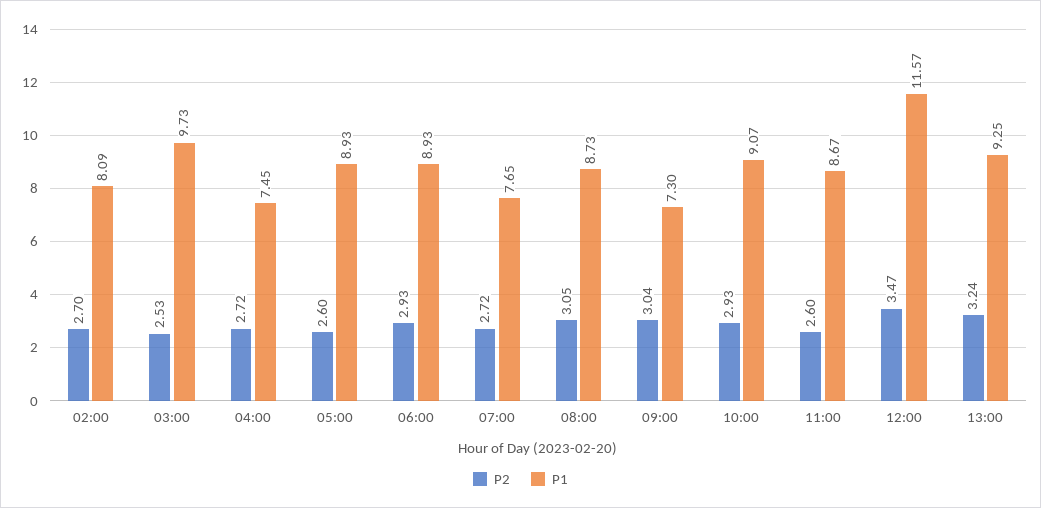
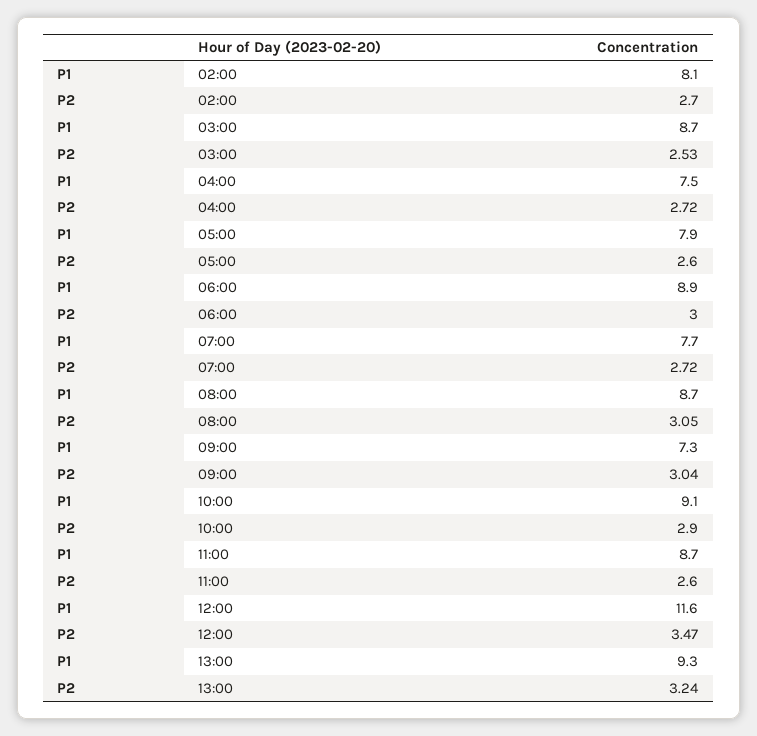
P1, 03:00: 9.73 -> 8.7
P1, 05:00: 8.93 -> 7.9
P2, 06:00: 2.93 -> 3
P2, 10:00: 2.93 -> 2.9

